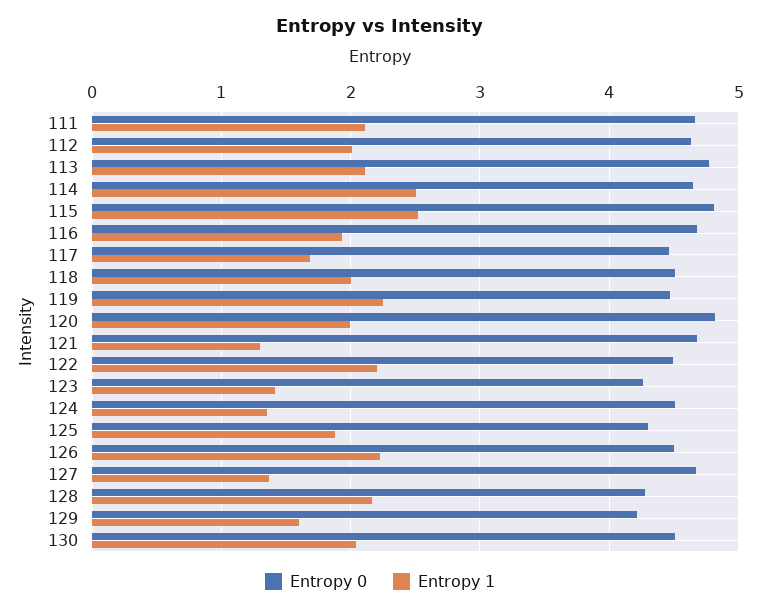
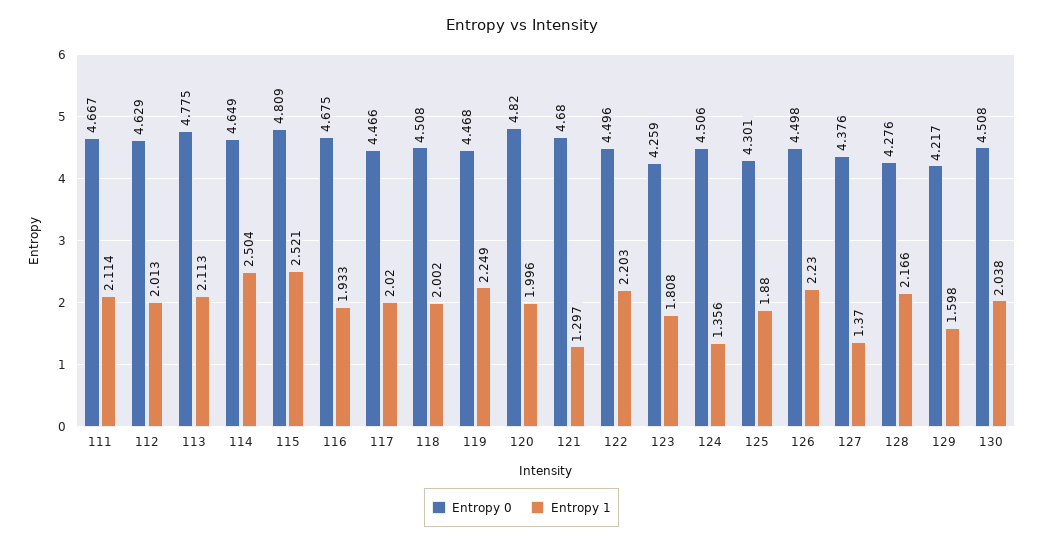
Entropy 1, 117: 1.7 -> 2.02
Entropy 1, 123: 1.4 -> 1.808
Entropy 0, 127: 4.7 -> 4.376

